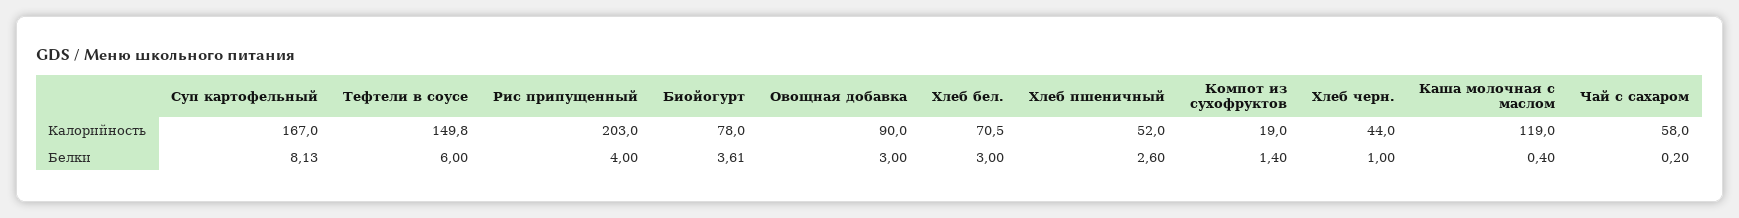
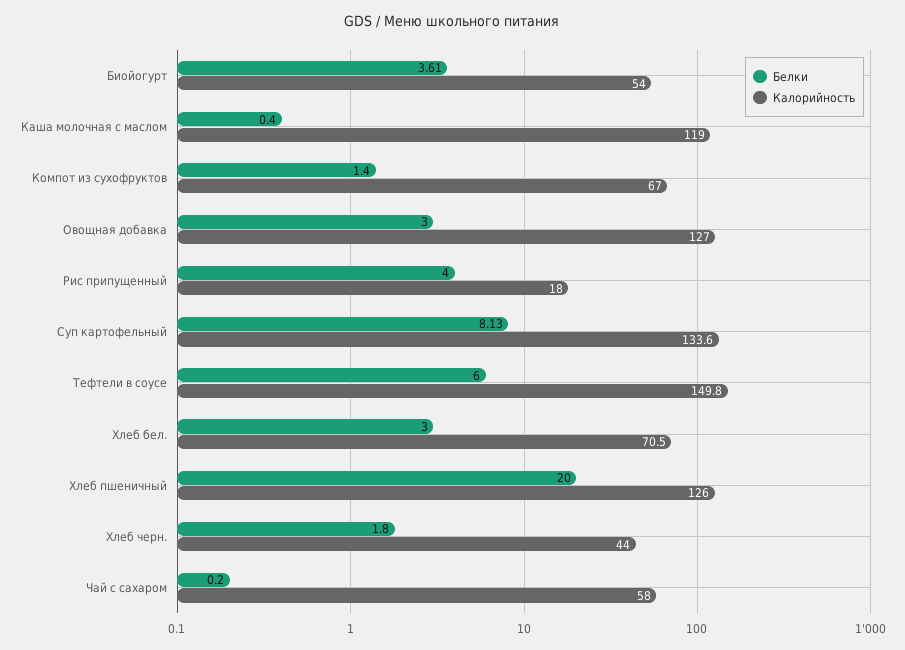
Калорийность, Суп картофельный: 167 -> 133.6
Калорийность, Рис припущенный: 203 -> 18
Калорийность, Биойогурт: 78 -> 54
Калорийность, Овощная добавка: 90 -> 127
Калорийность, Хлеб пшеничный: 52 -> 126
Калорийность, Компот из сухофруктов: 19 -> 67
Белки, Хлеб пшеничный: 2.6 -> 20
Белки, Хлеб черн.: 1 -> 1.8

